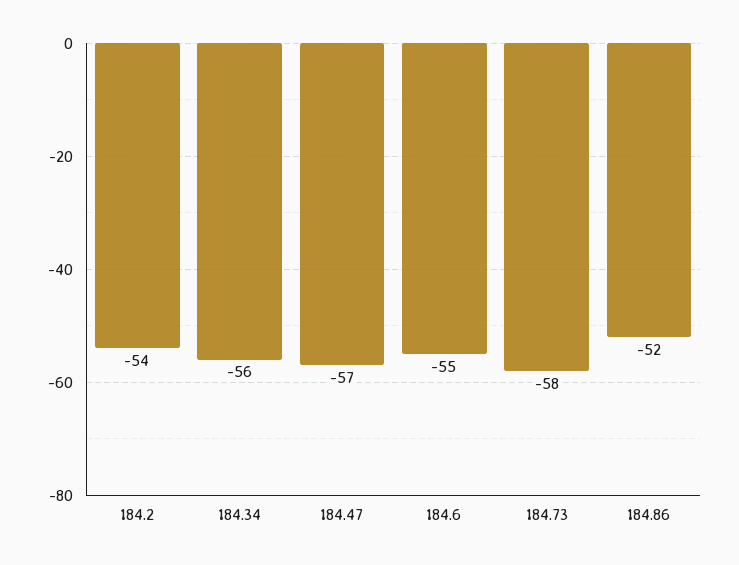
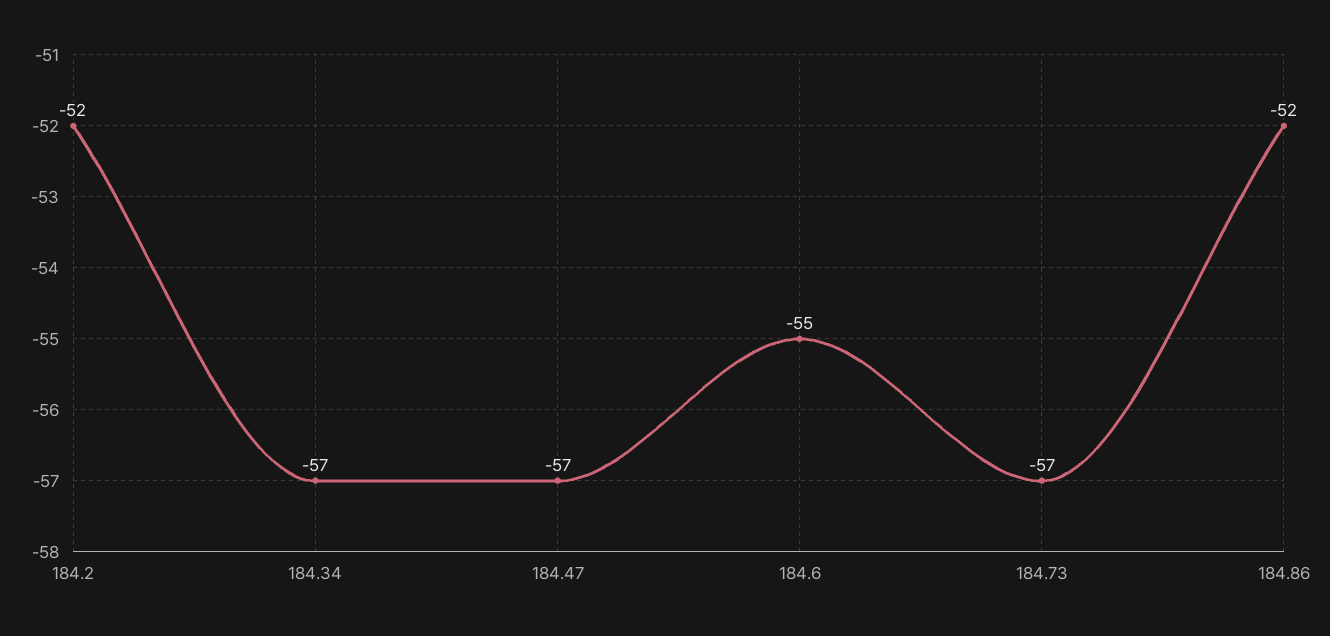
184.2: -54 -> -52
184.34: -56 -> -57
184.73: -58 -> -57

